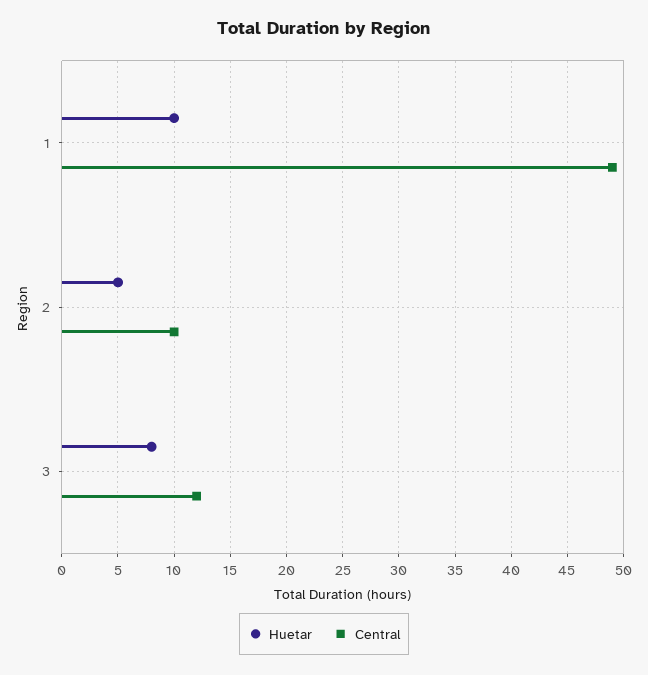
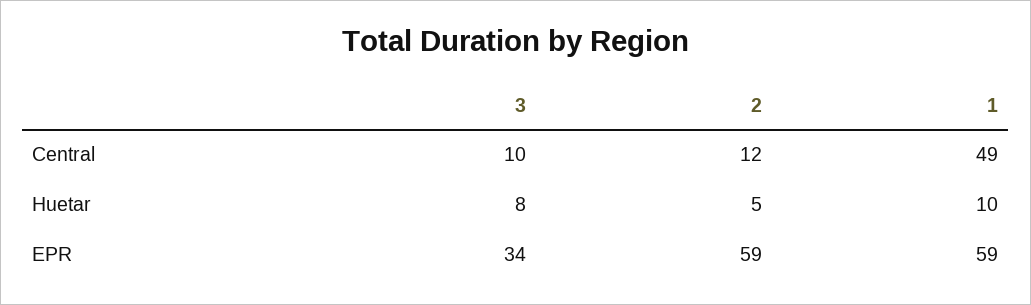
Central, 2: 10 -> 12
Central, 3: 12 -> 10
EPR, 3: none -> 34
EPR, 2: none -> 59
EPR, 1: none -> 59

